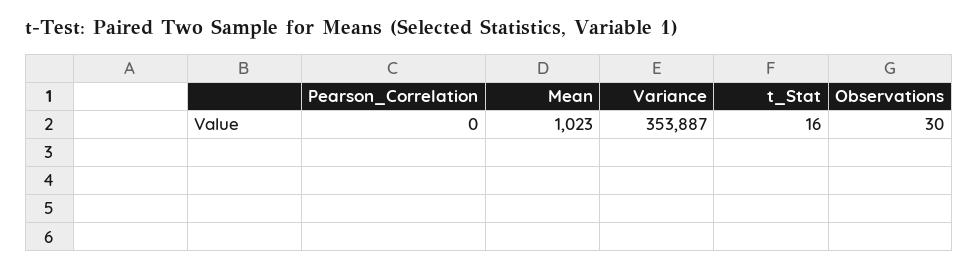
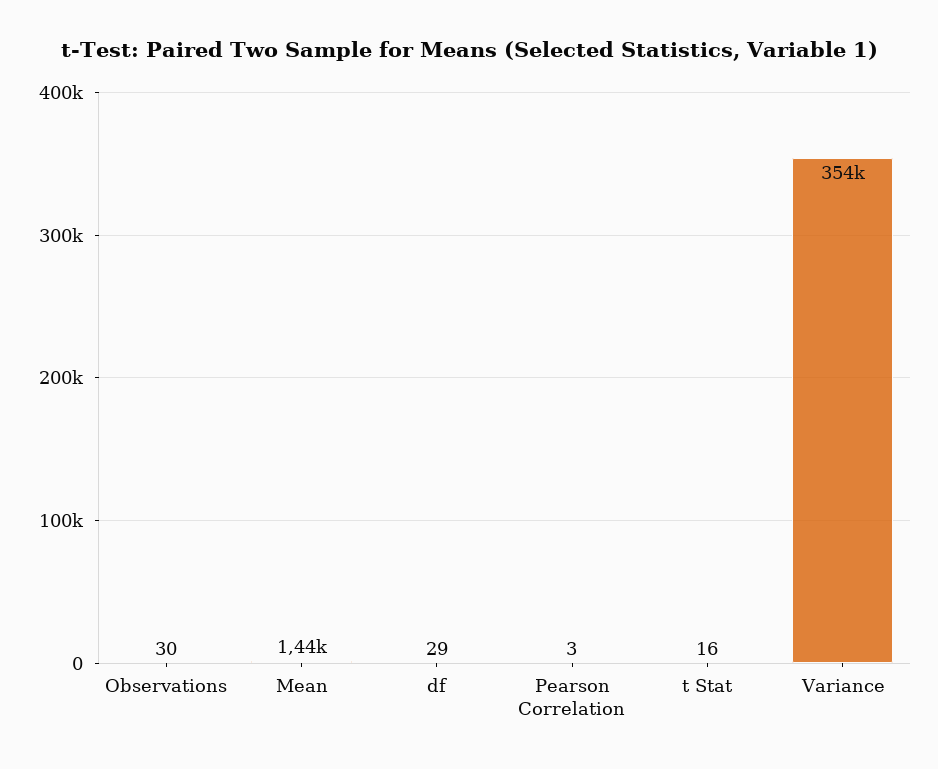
Pearson_Correlation: 0 -> 3
Mean: 1023 -> 1440
df: none -> 29

